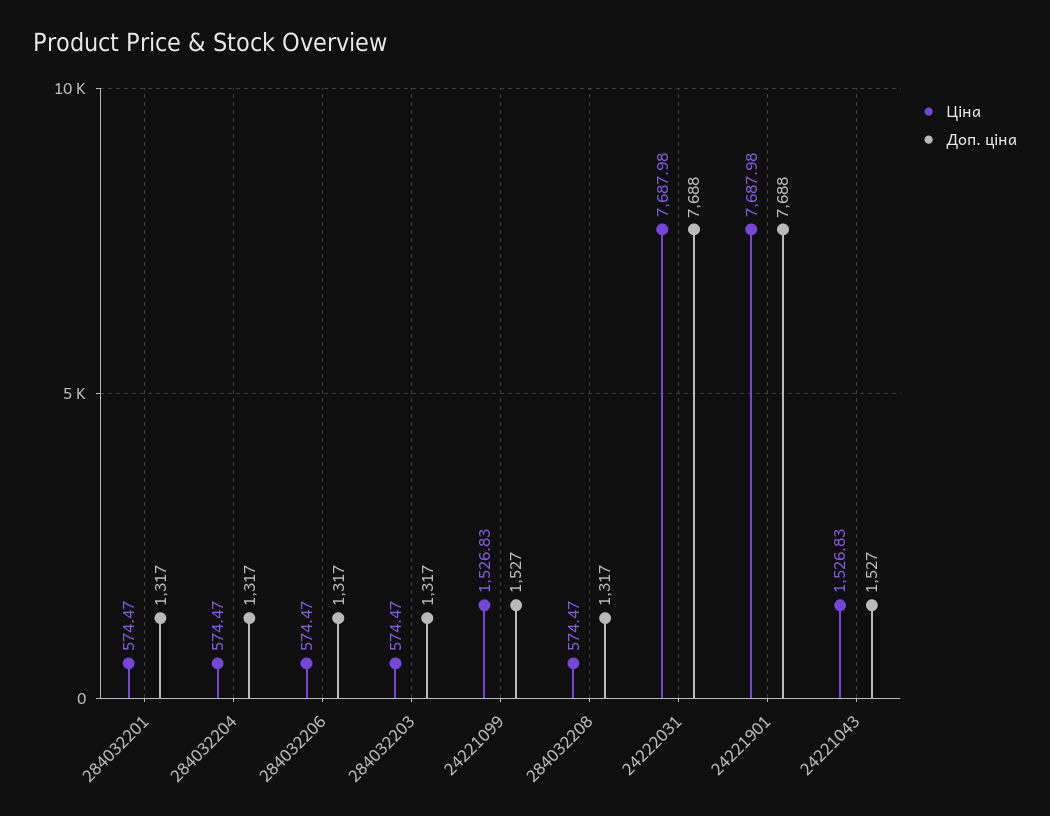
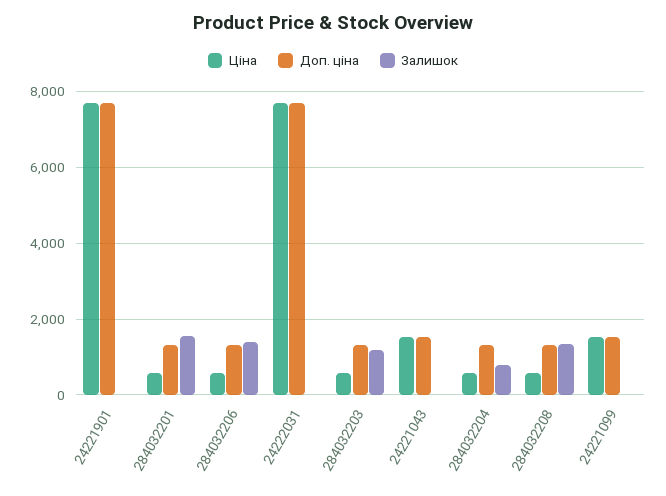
Залишок, 24221901: none -> 0
Залишок, 284032201: none -> 1600
Залишок, 284032206: none -> 1400
Залишок, 24222031: none -> 0
Залишок, 284032203: none -> 1200
Залишок, 24221043: none -> 0
Залишок, 284032204: none -> 800
Залишок, 284032208: none -> 1400
Залишок, 24221099: none -> 0

